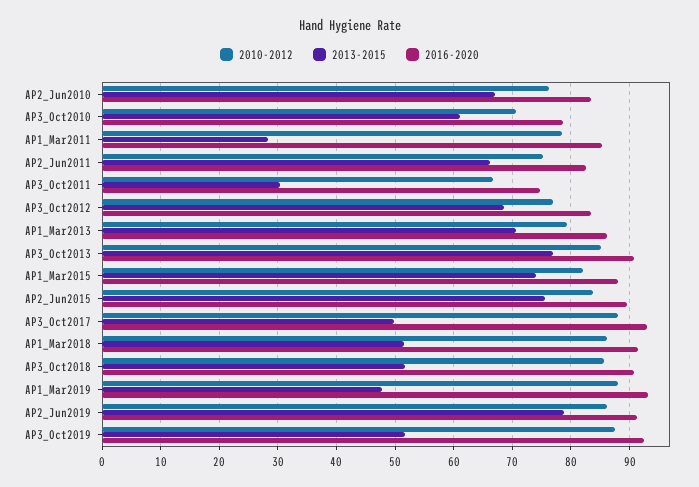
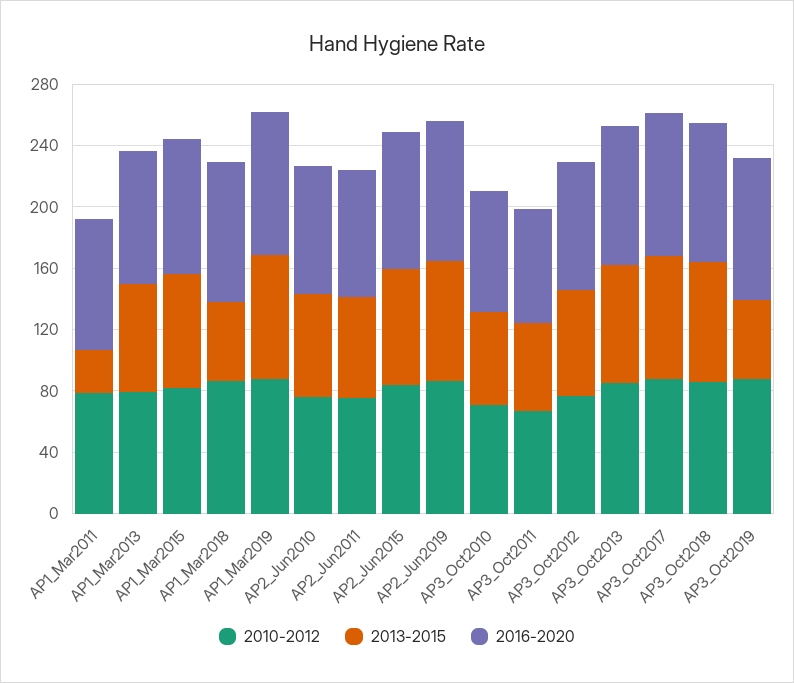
2013-2015, AP3_Oct2011: 30 -> 60
2013-2015, AP3_Oct2017: 50 -> 80
2013-2015, AP3_Oct2018: 52 -> 80
2013-2015, AP1_Mar2019: 48 -> 80

